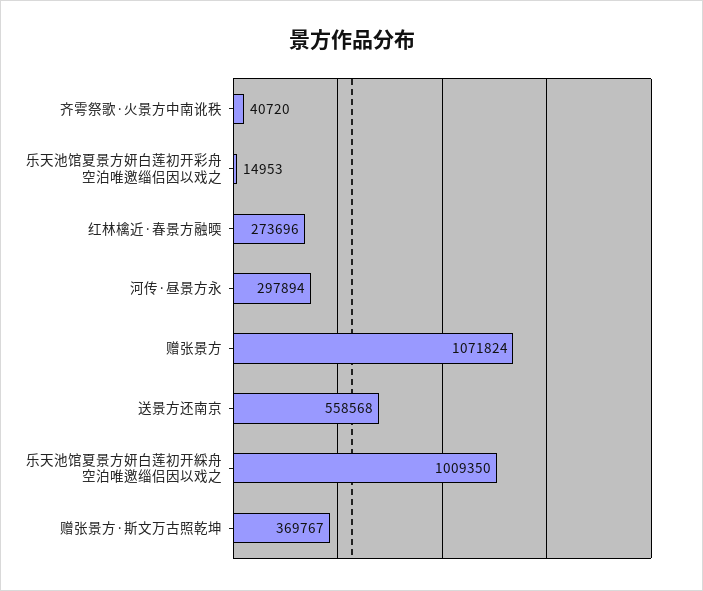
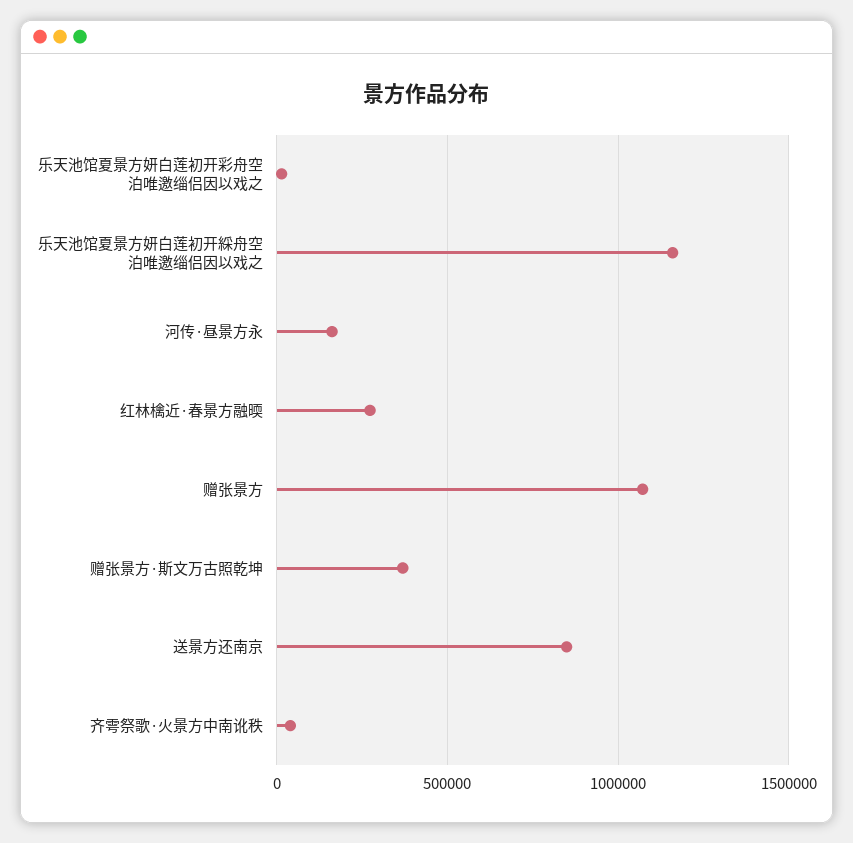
河传·昼景方永: 297894 -> 150000
送景方还南京: 558568 -> 850000
乐天池馆夏景方妍白莲初开綵舟空泊唯邀缁侣因以戏之: 1009350 -> 1150000

